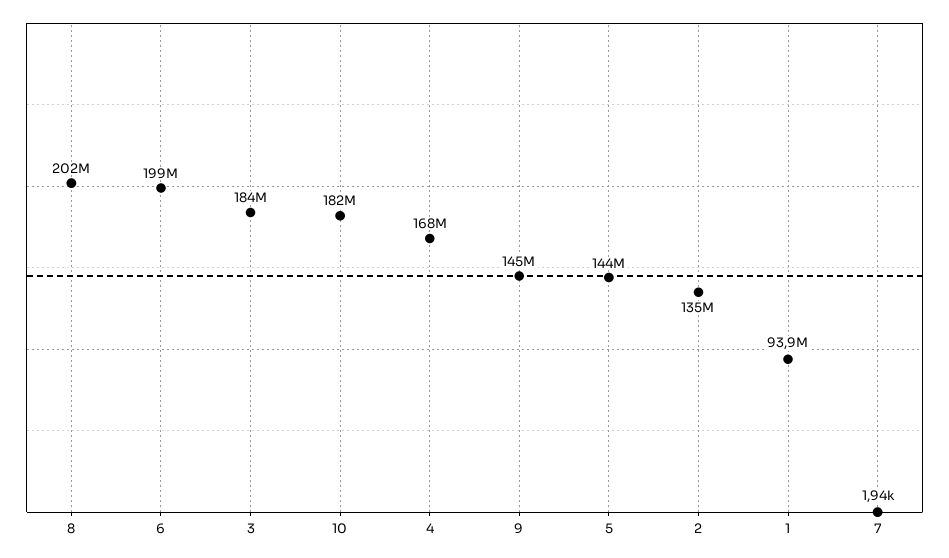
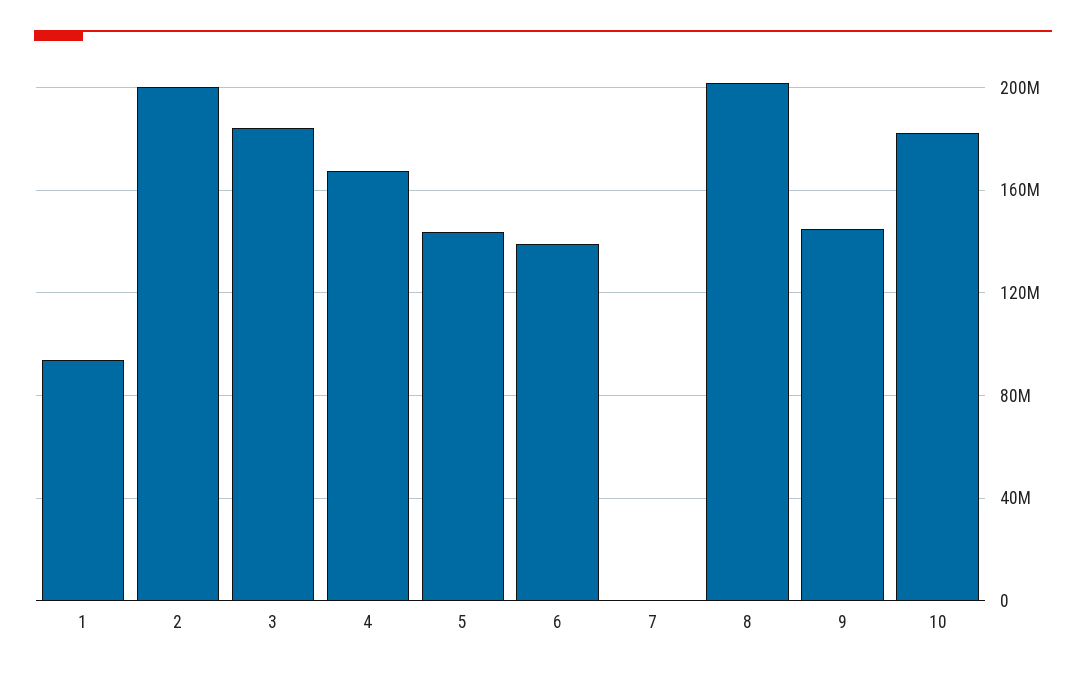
6: 199000000 -> 140000000
2: 135000000 -> 200000000

